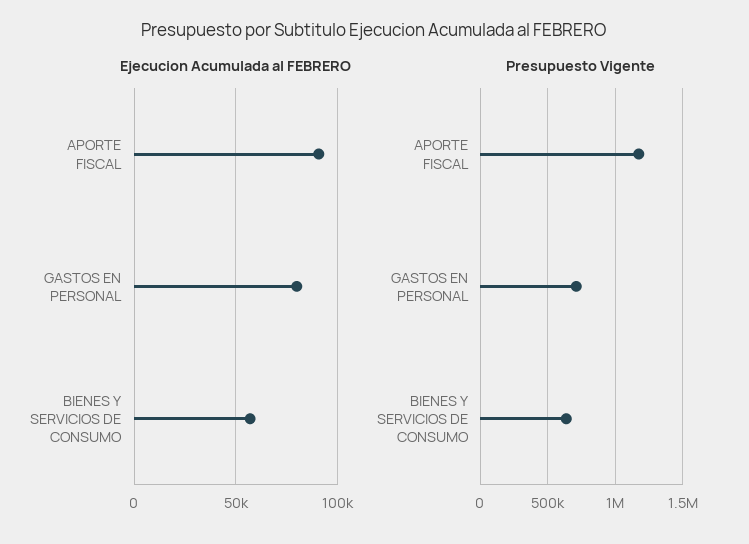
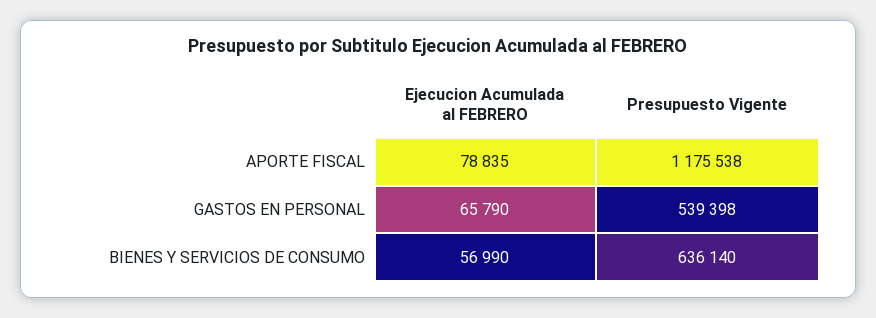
Ejecucion Acumulada al FEBRERO, APORTE FISCAL: 90000 -> 78835
Ejecucion Acumulada al FEBRERO, GASTOS EN PERSONAL: 80000 -> 65790
Presupuesto Vigente, GASTOS EN PERSONAL: 700000 -> 539398

